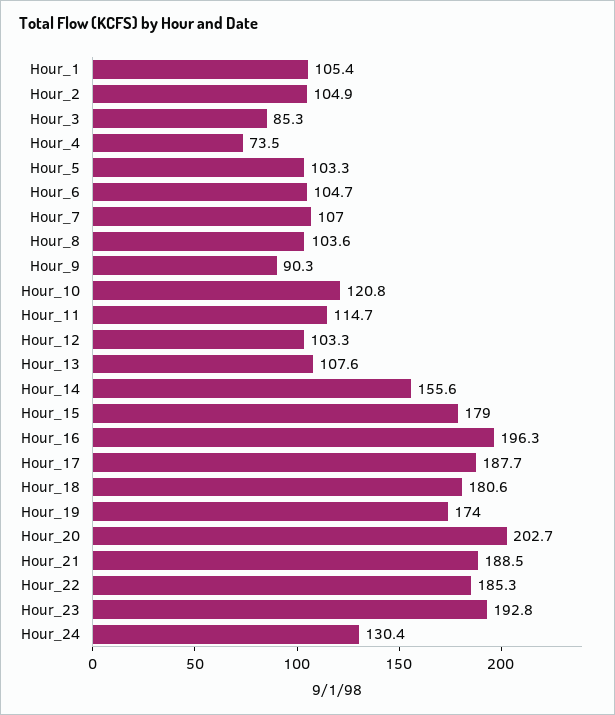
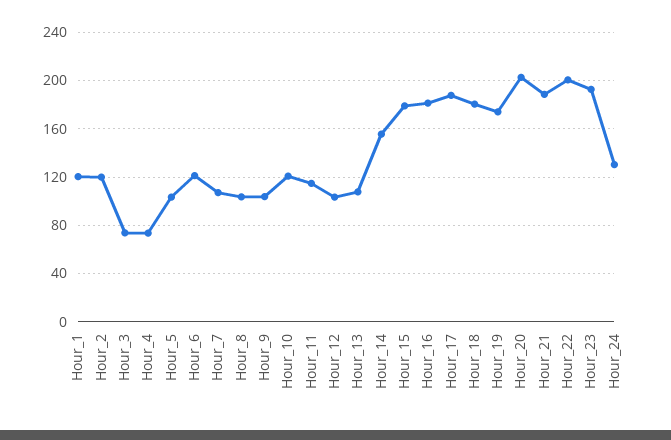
Hour_1: 105.4 -> 120
Hour_2: 104.9 -> 120
Hour_3: 85.3 -> 75
Hour_6: 104.7 -> 120
Hour_9: 90.3 -> 105
Hour_16: 196.3 -> 180
Hour_22: 185.3 -> 200

